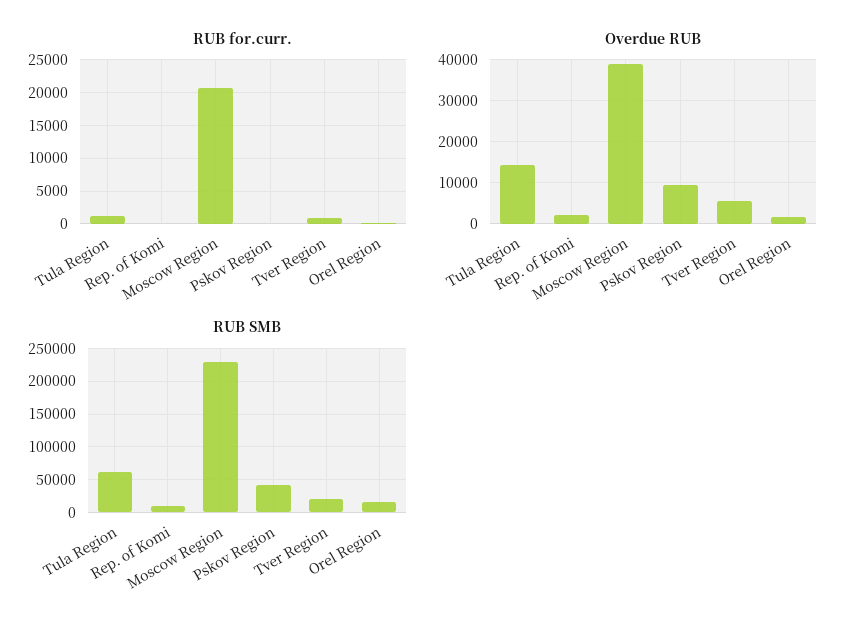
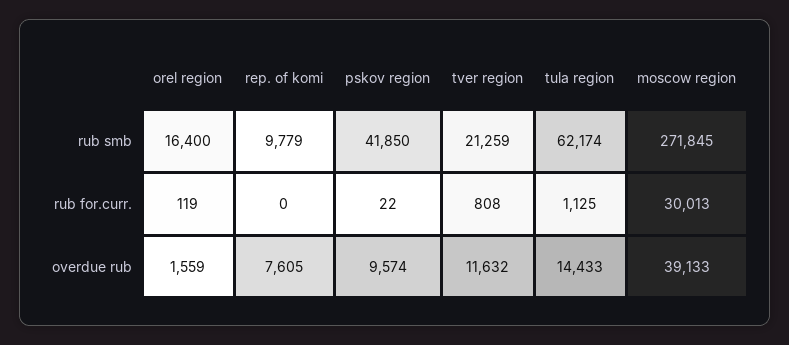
RUB for.curr., Moscow Region: 21000 -> 30013
Overdue RUB, Rep. of Komi: 2000 -> 7605
Overdue RUB, Tver Region: 6000 -> 11632
RUB SMB, Moscow Region: 230000 -> 271845

